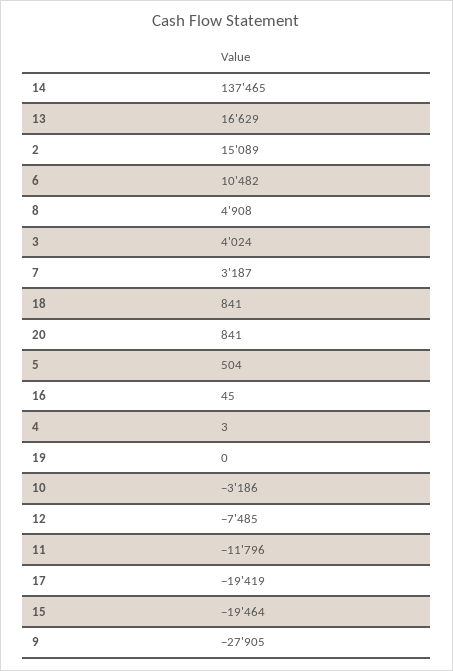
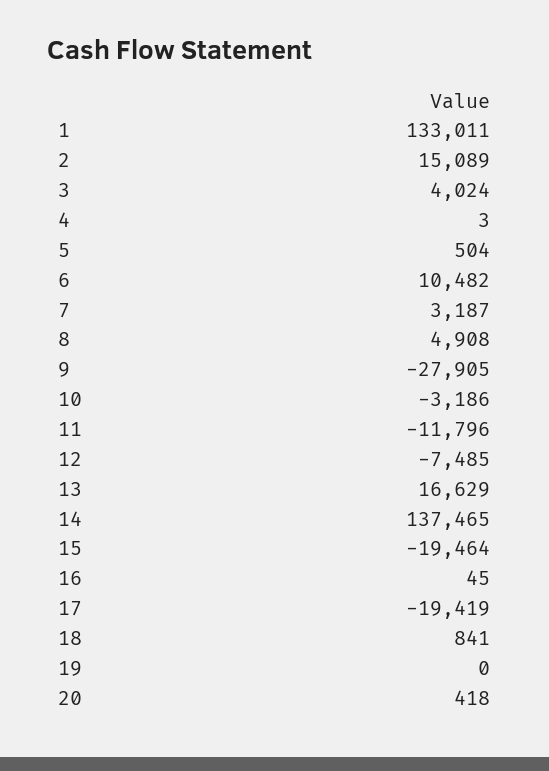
20: 841 -> 418
1: none -> 133011

